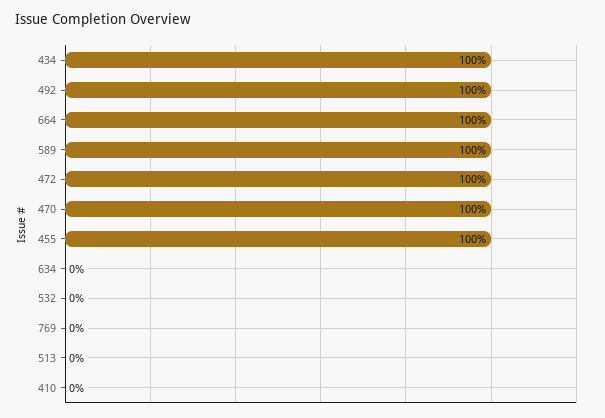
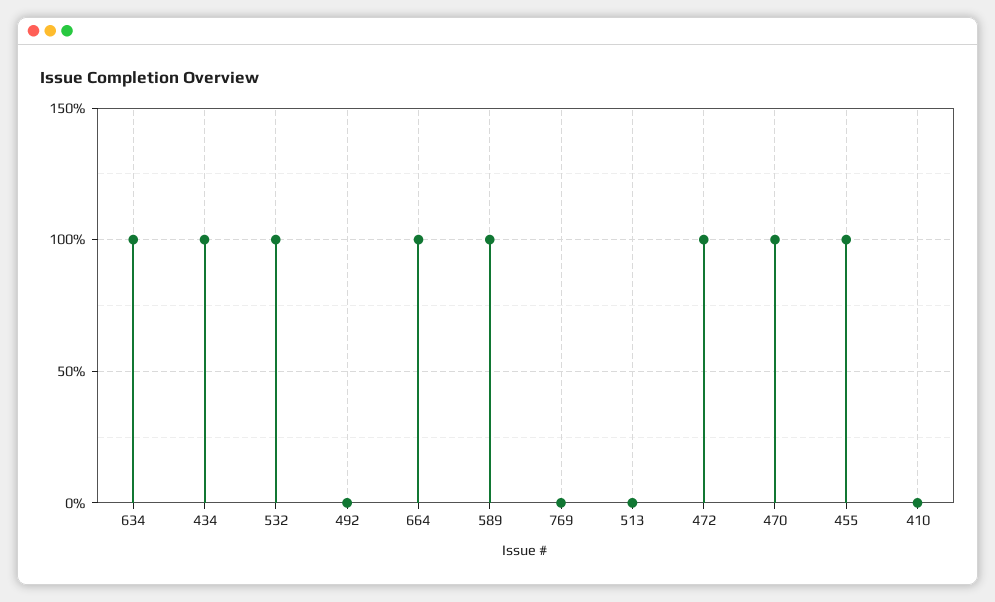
492: 100 -> 0
634: 0 -> 100
532: 0 -> 100

